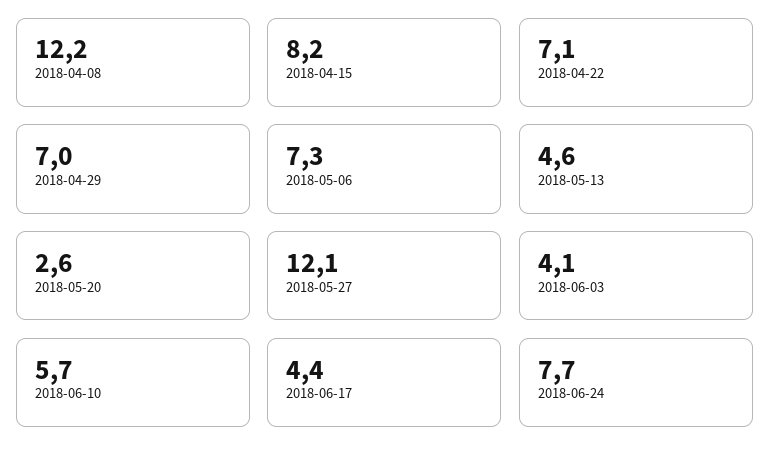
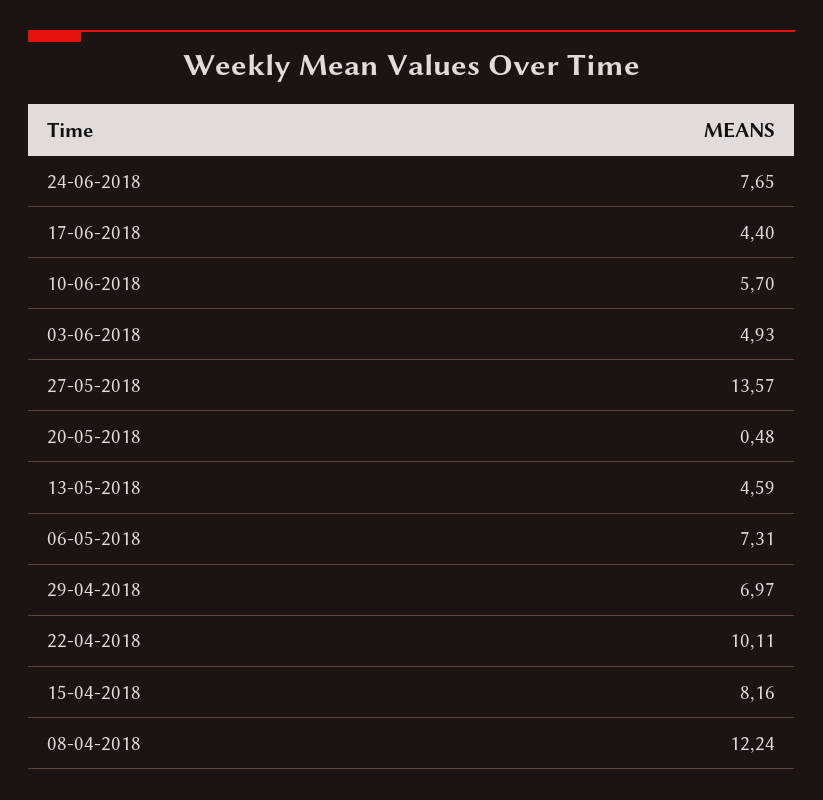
2018-04-22: 7.1 -> 10.11
2018-05-20: 2.6 -> 0.48
2018-05-27: 12.1 -> 13.57
2018-06-03: 4.1 -> 4.93

